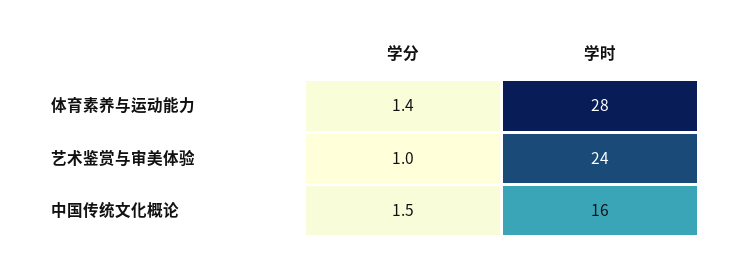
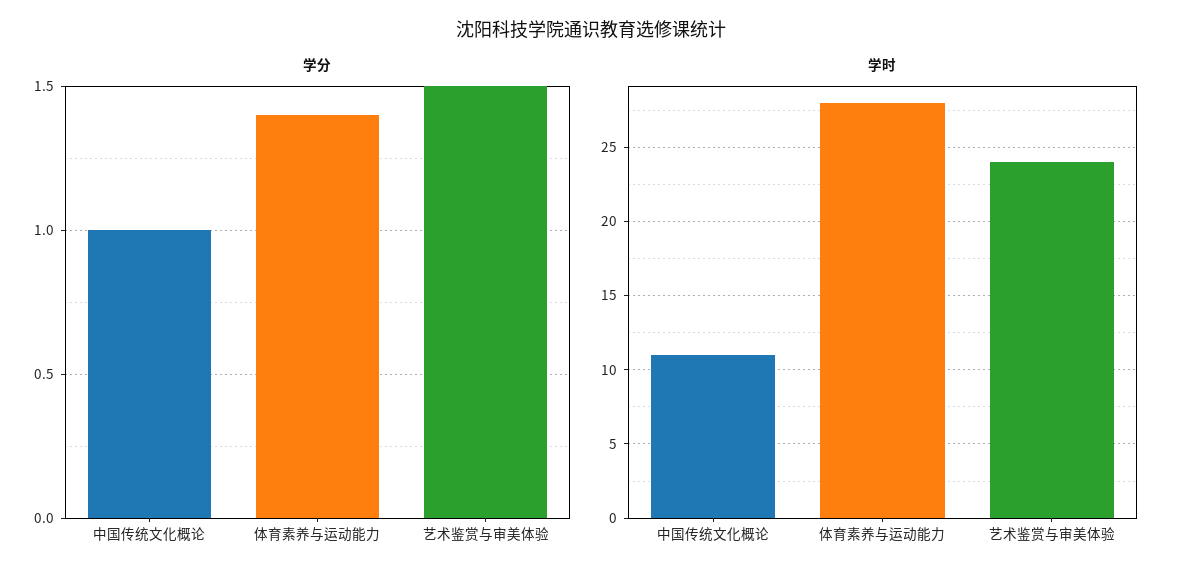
学分, 艺术鉴赏与审美体验: 1 -> 1.5
学分, 中国传统文化概论: 1.5 -> 1
学时, 中国传统文化概论: 16 -> 11

